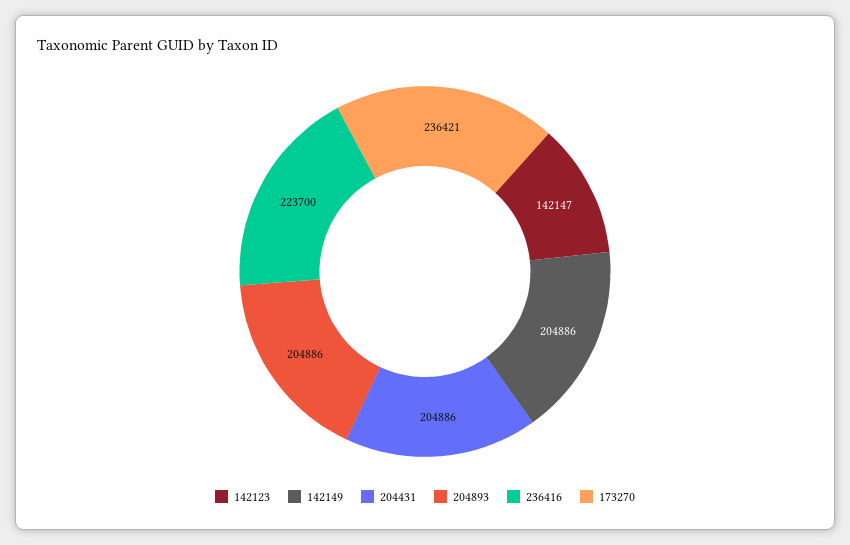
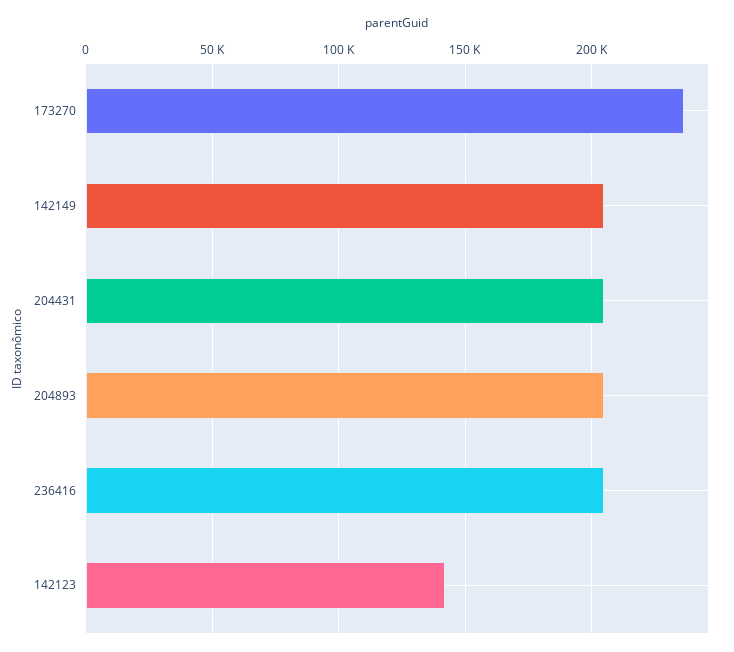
236416: 223700 -> 205000

